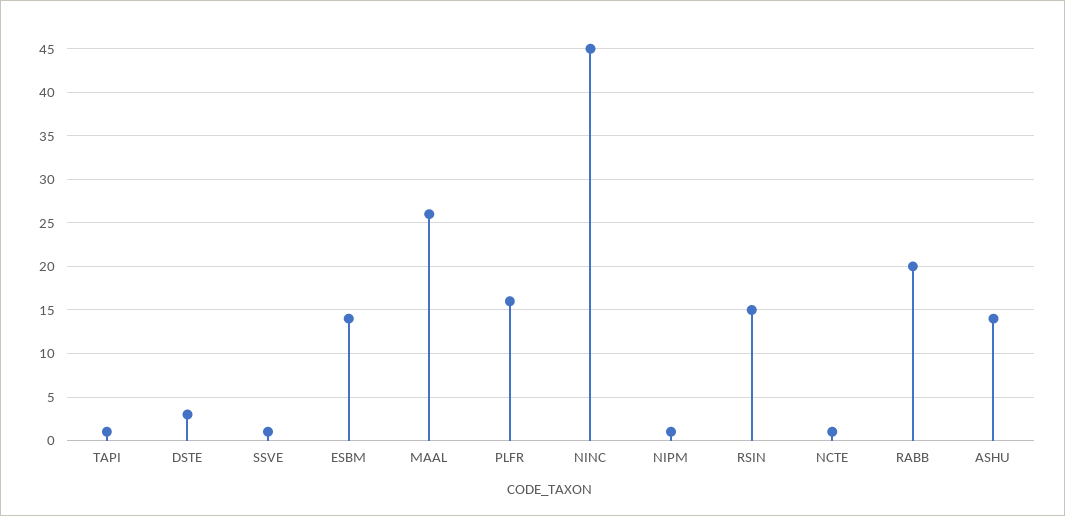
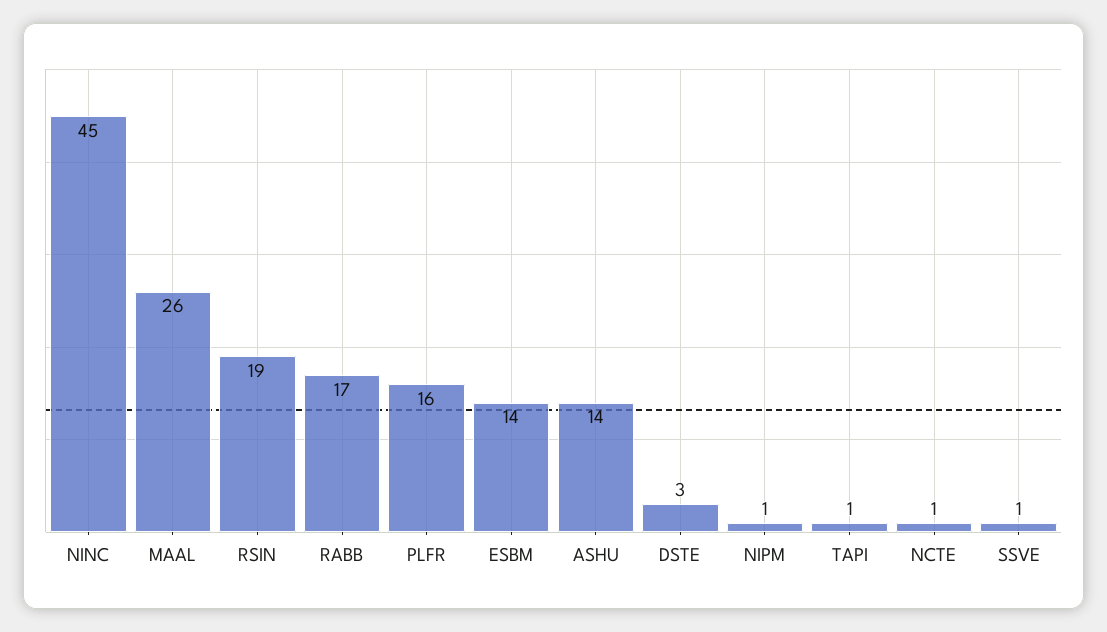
RSIN: 15 -> 19
RABB: 20 -> 17

